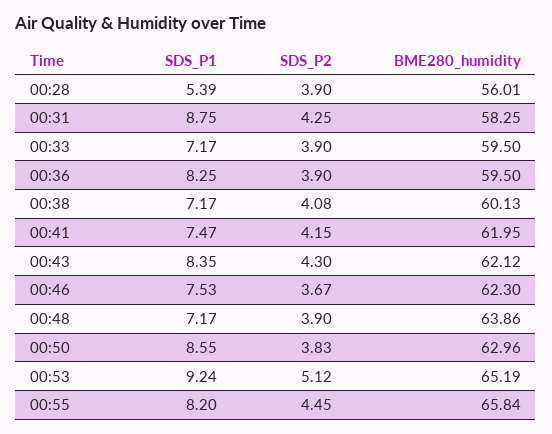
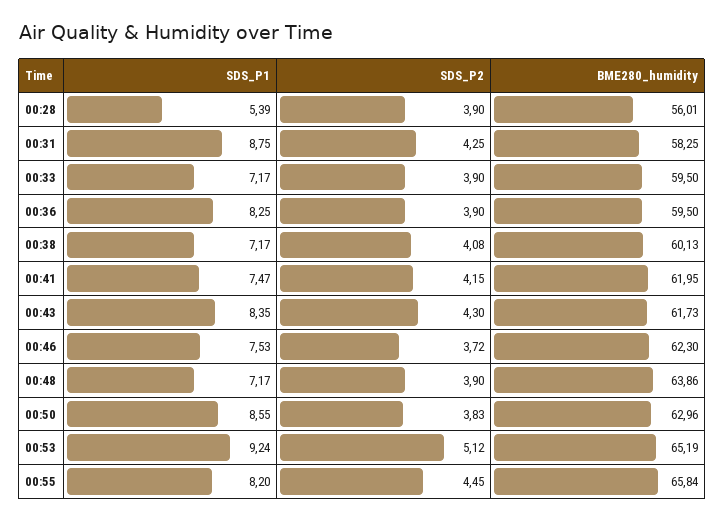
BME280_humidity, 00:43: 62.12 -> 61.73
SDS_P2, 00:46: 3.67 -> 3.72

